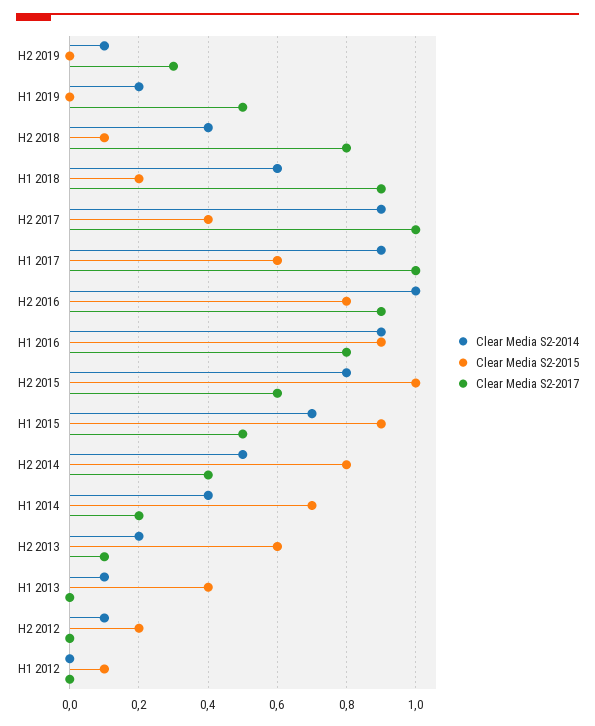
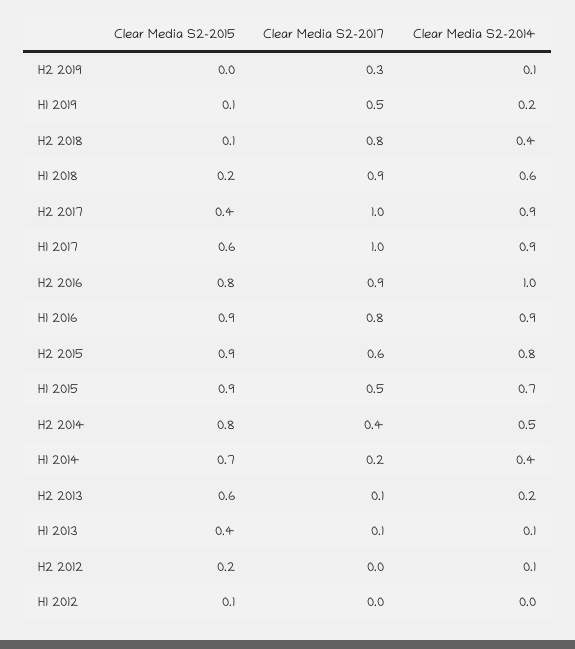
Clear Media S2-2015, H1 2019: 0 -> 0.1
Clear Media S2-2015, H2 2015: 1 -> 0.9
Clear Media S2-2017, H1 2013: 0 -> 0.1

